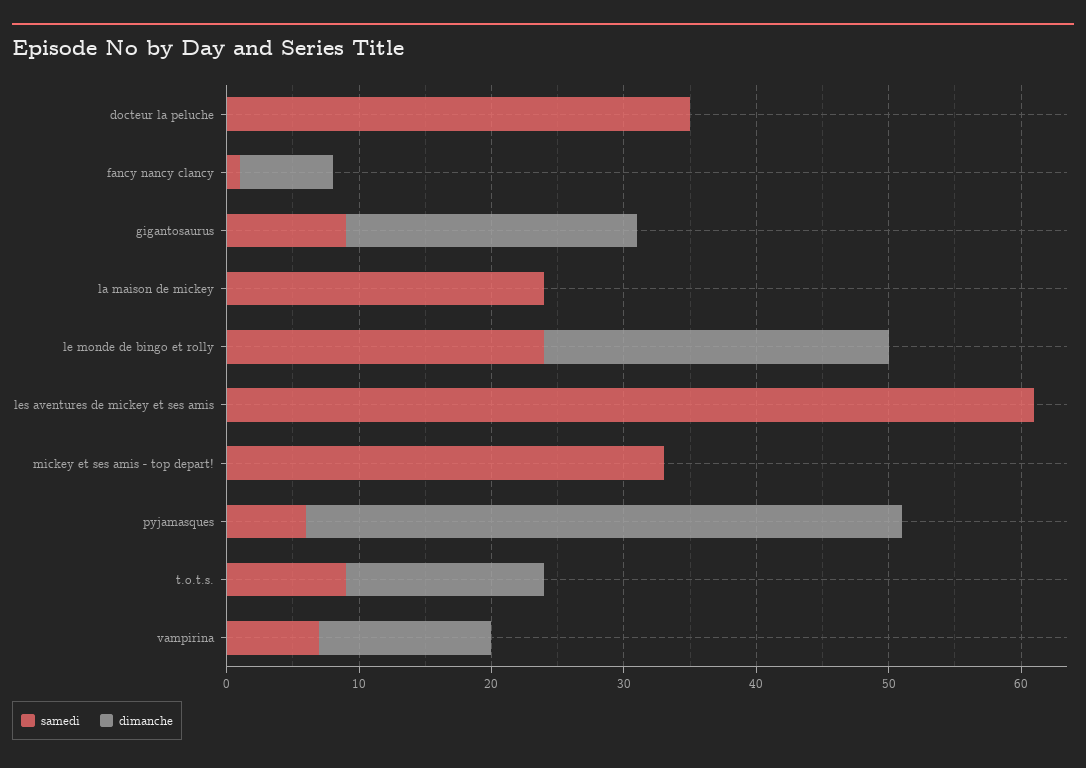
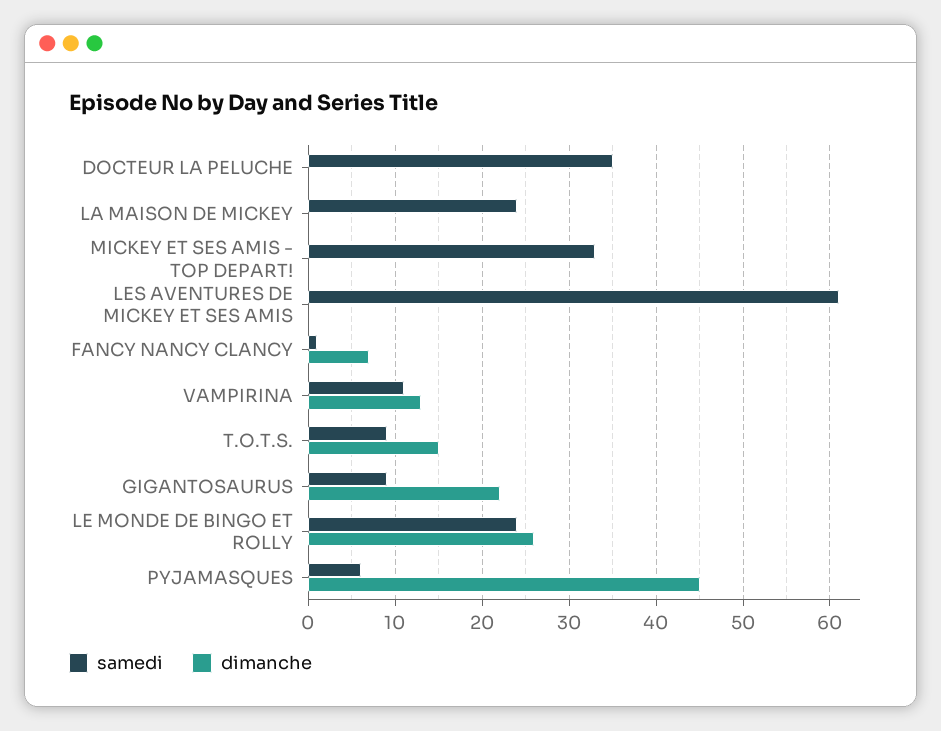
samedi, vampirina: 7 -> 11

